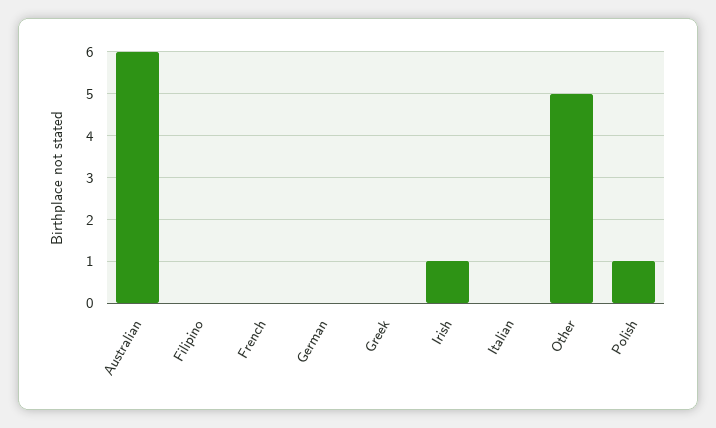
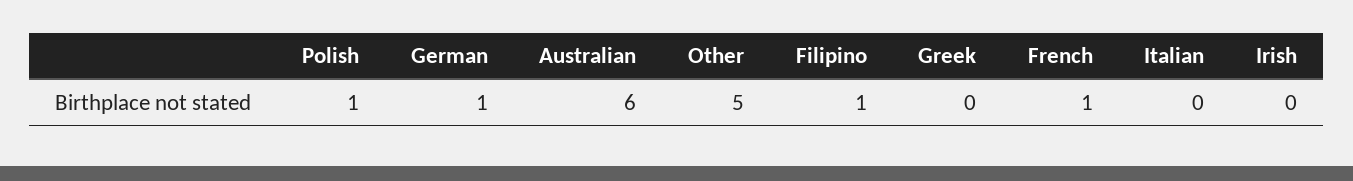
Filipino: 0 -> 1
French: 0 -> 1
German: 0 -> 1
Irish: 1 -> 0

